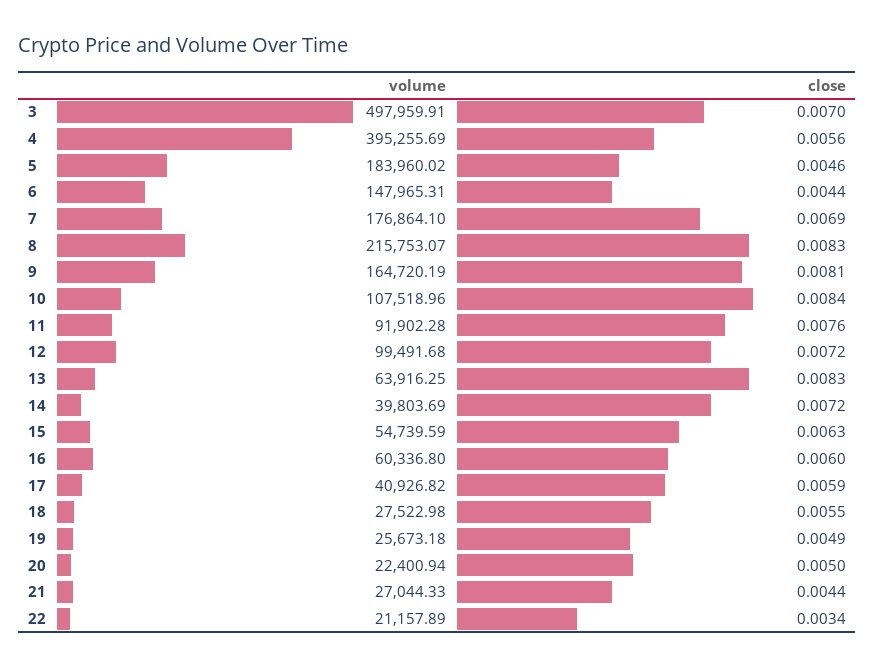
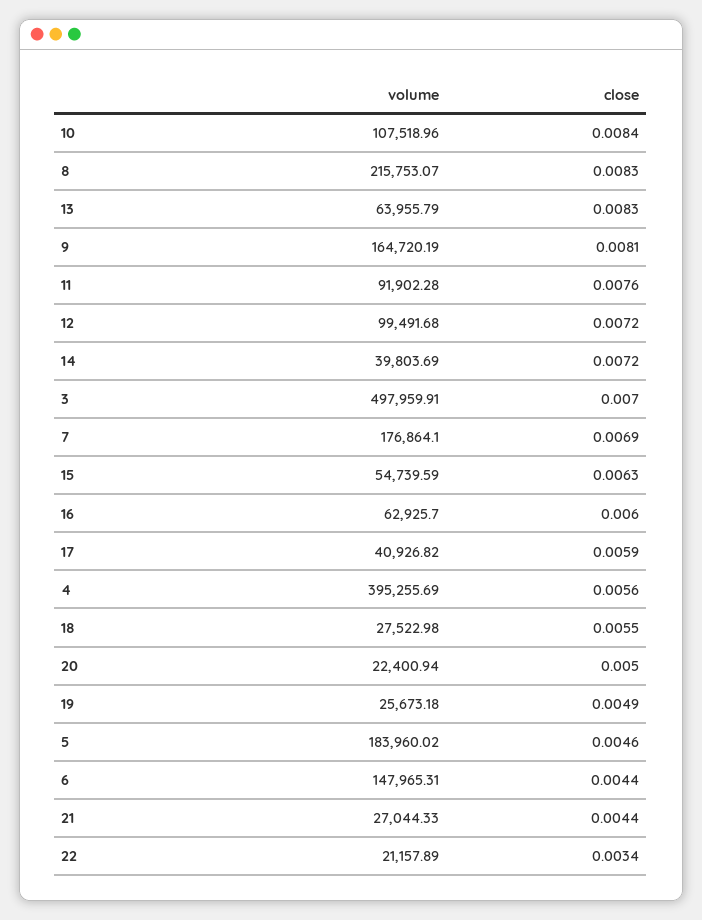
volume, 13: 63916.25 -> 63955.79
volume, 16: 60336.8 -> 62925.7

